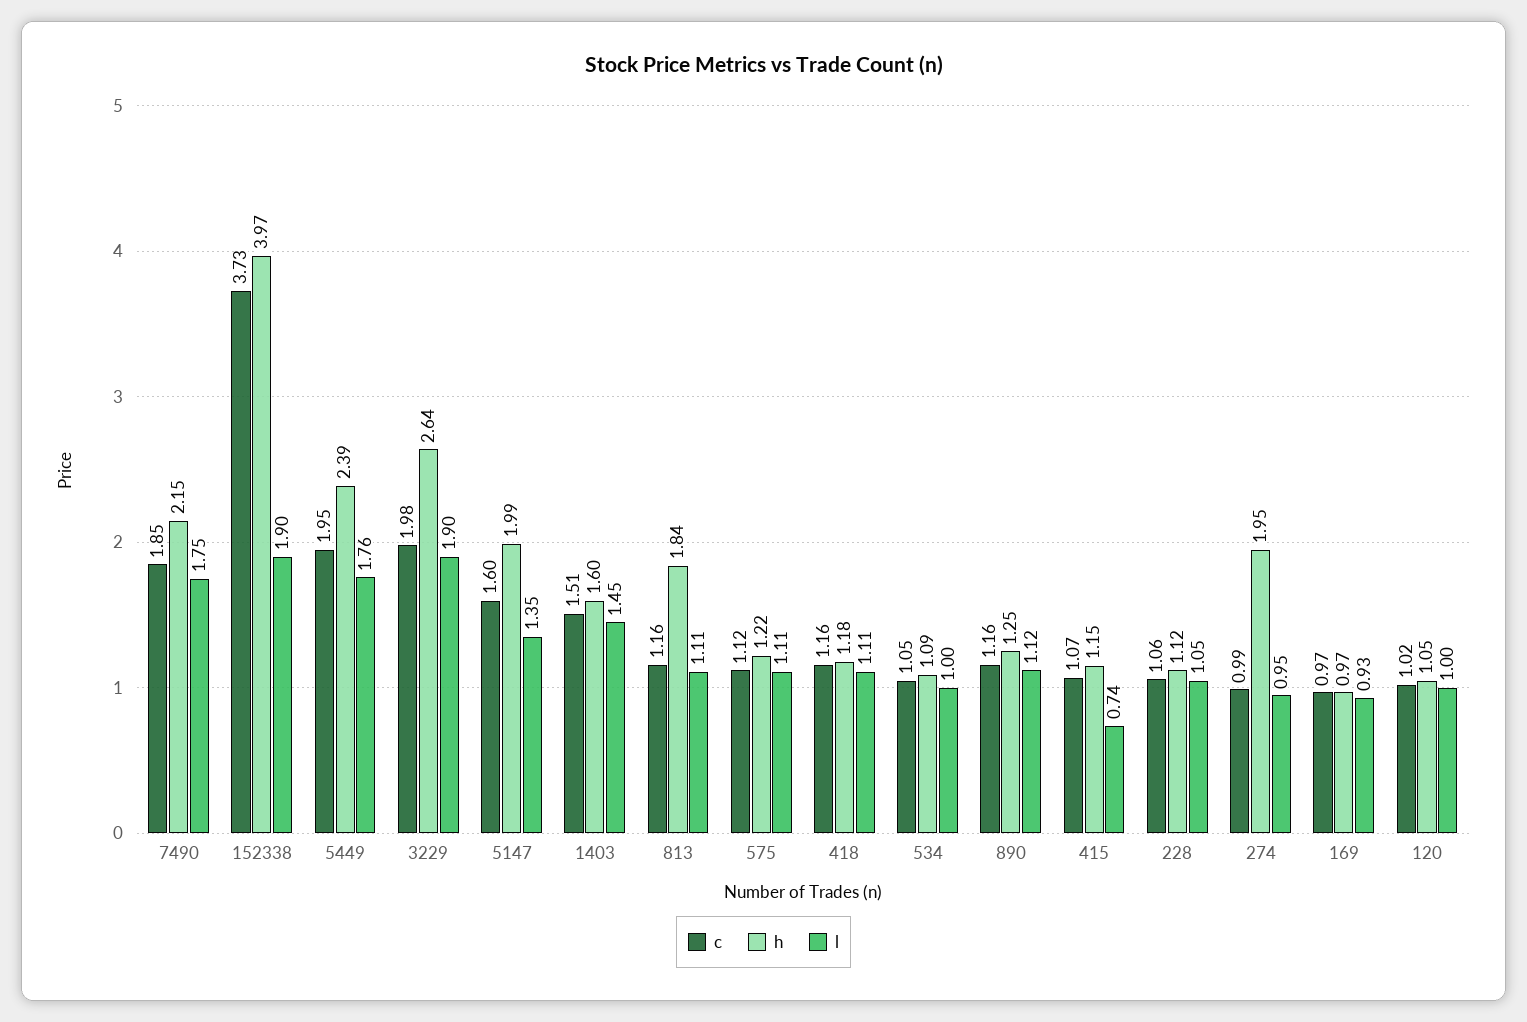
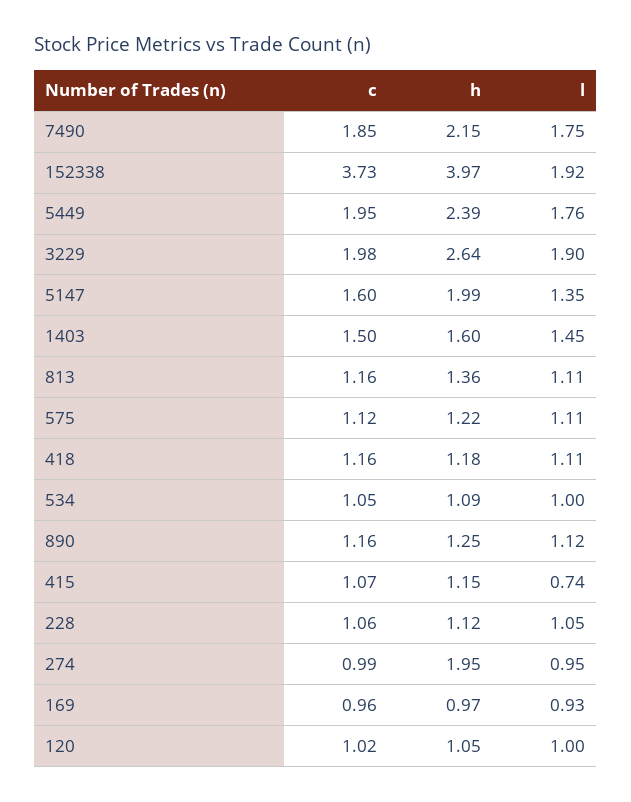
l, 152338: 1.9 -> 1.92
c, 1403: 1.51 -> 1.5
h, 813: 1.84 -> 1.36
c, 169: 0.97 -> 0.96

